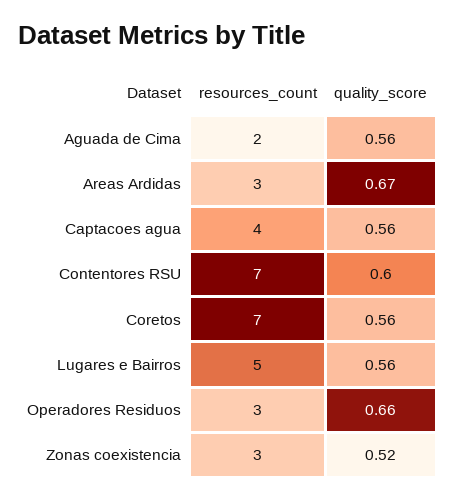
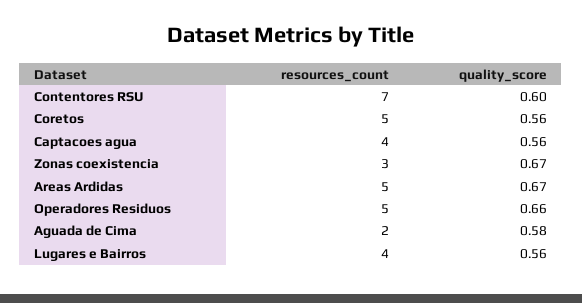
quality_score, Aguada de Cima: 0.56 -> 0.58
resources_count, Areas Ardidas: 3 -> 5
resources_count, Coretos: 7 -> 5
resources_count, Lugares e Bairros: 5 -> 4
resources_count, Operadores Residuos: 3 -> 5
quality_score, Zonas coexistencia: 0.52 -> 0.67

